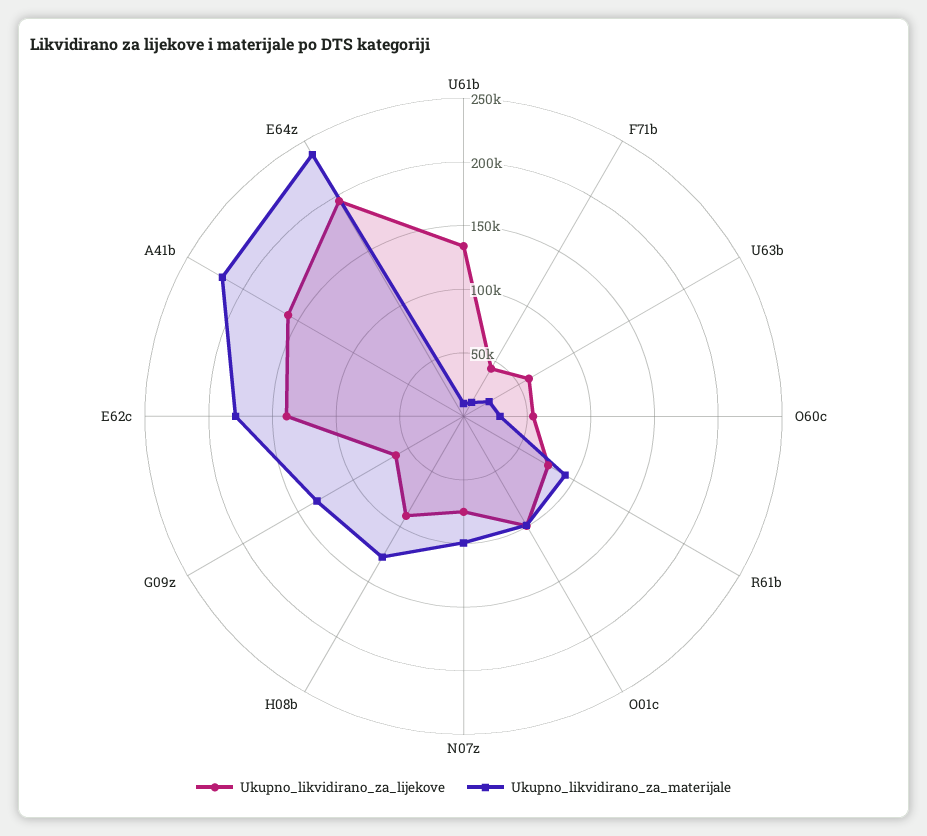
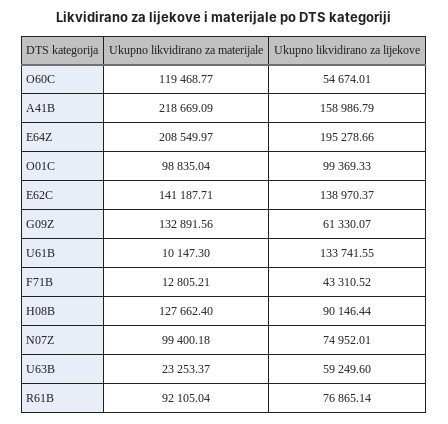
Ukupno_likvidirano_za_materijale, O60c: 30000 -> 119468.77
Ukupno_likvidirano_za_materijale, E62c: 180000 -> 141187.71
Ukupno_likvidirano_za_materijale, E64z: 240000 -> 208549.97

